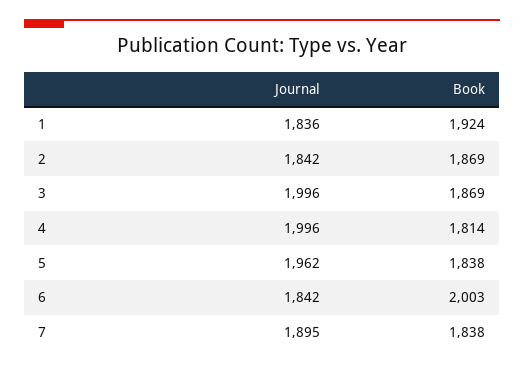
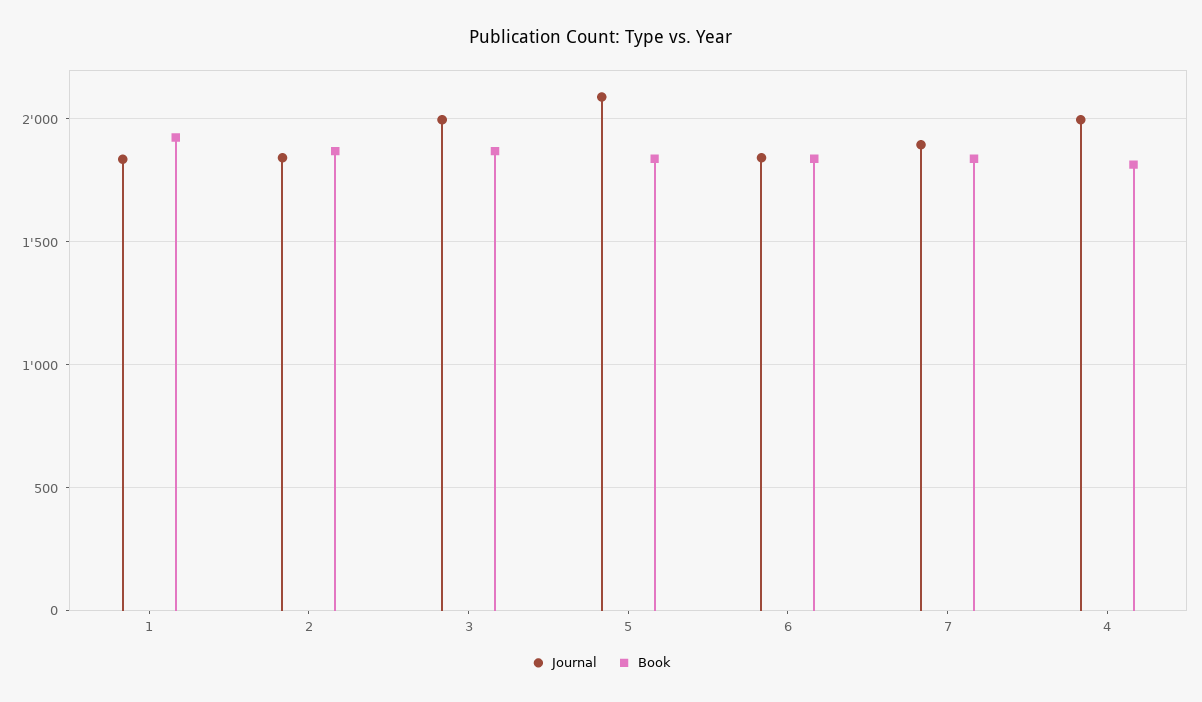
Journal, 5: 1962 -> 2100
Book, 6: 2003 -> 1850

